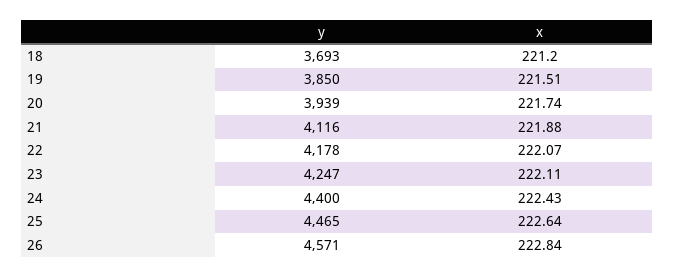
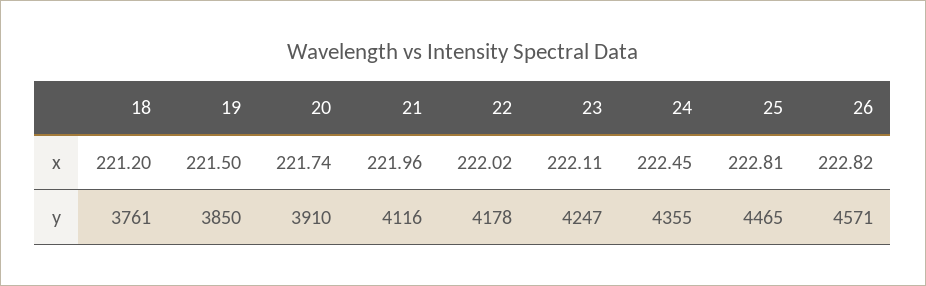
y, 18: 3693 -> 3761
x, 19: 221.51 -> 221.5
y, 20: 3939 -> 3910
x, 21: 221.88 -> 221.96
x, 22: 222.07 -> 222.02
y, 24: 4400 -> 4355
x, 24: 222.43 -> 222.45
x, 25: 222.64 -> 222.81
x, 26: 222.84 -> 222.82

